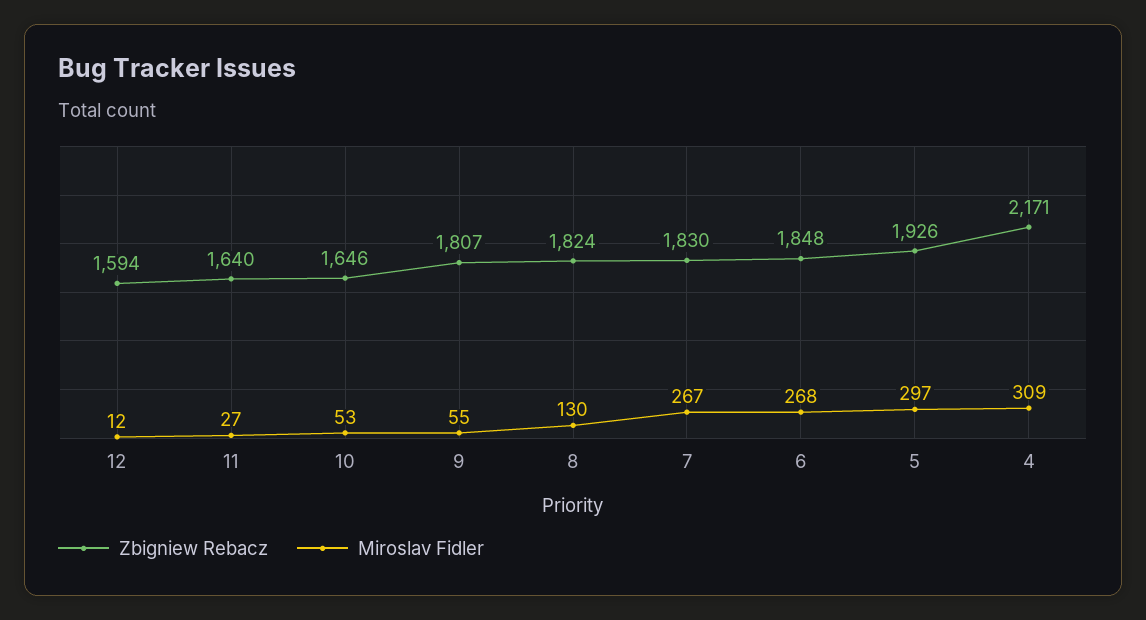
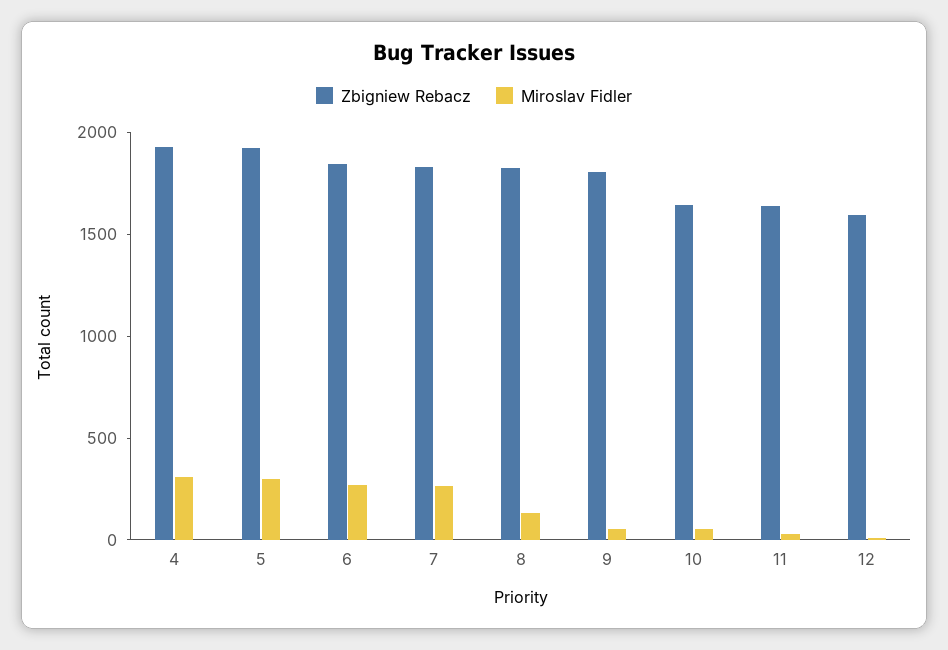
Zbigniew Rebacz, 4: 2171 -> 1900

